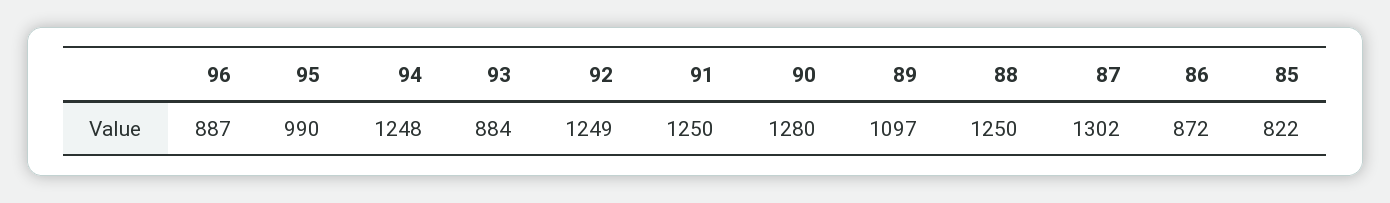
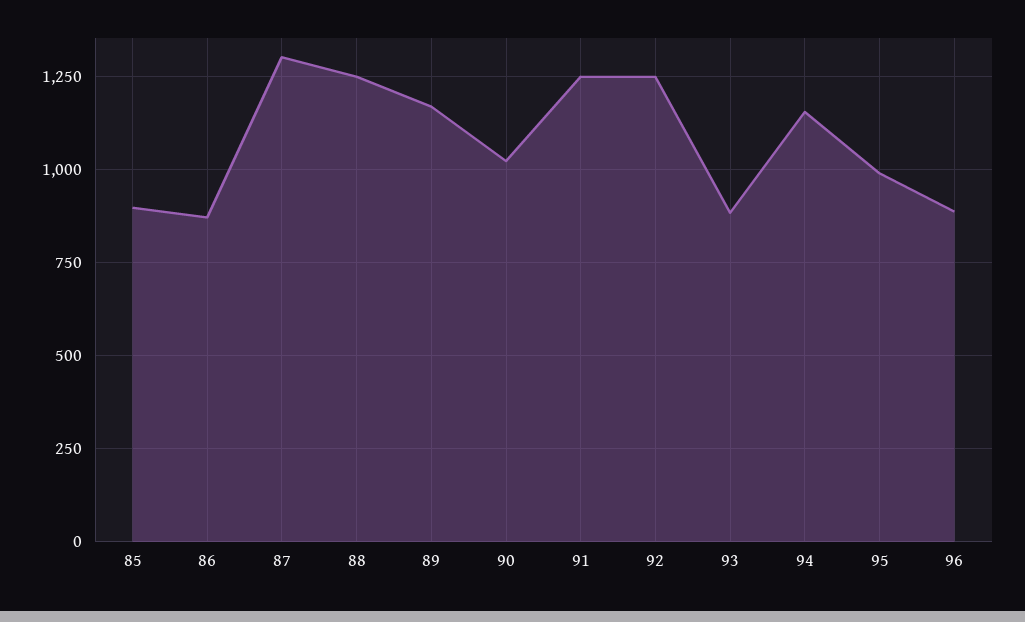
94: 1248 -> 1150
90: 1280 -> 1025
89: 1097 -> 1175
85: 822 -> 900

